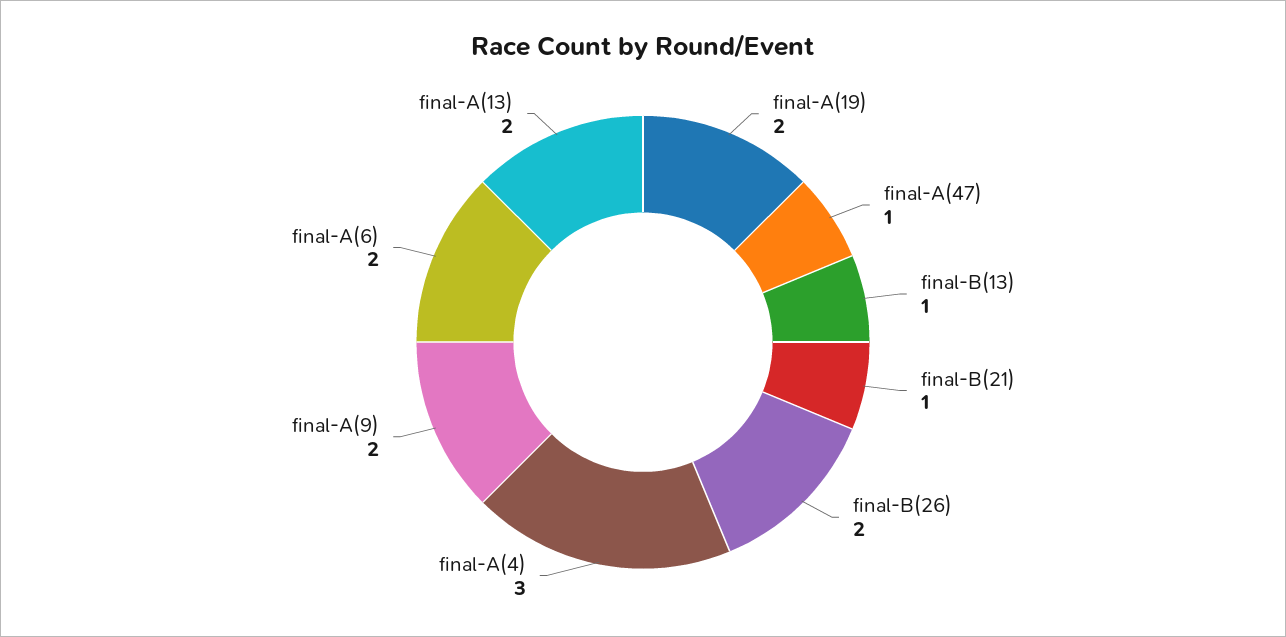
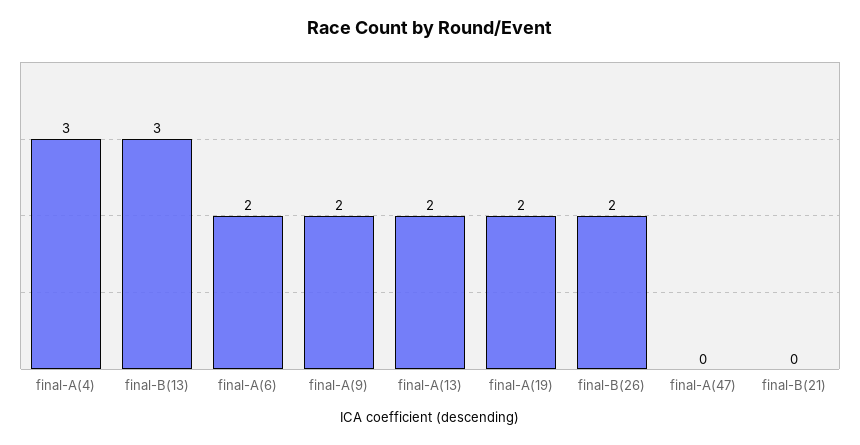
final-A(47): 1 -> 0
final-B(13): 1 -> 3
final-B(21): 1 -> 0

